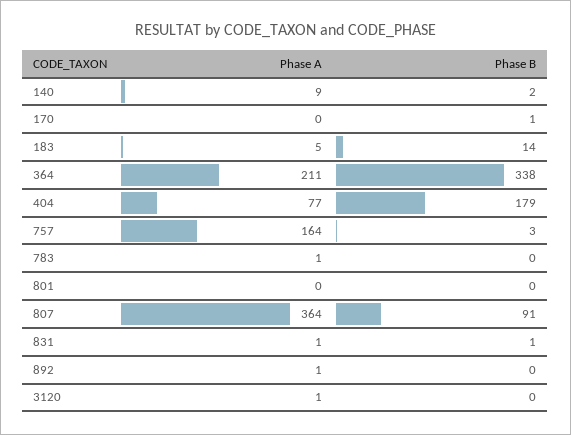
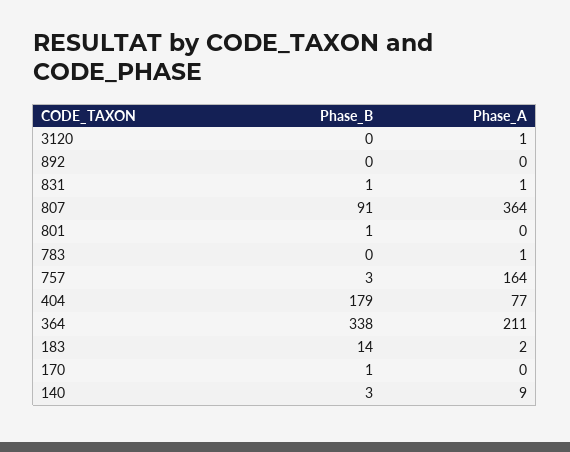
Phase B, 140: 2 -> 3
Phase A, 183: 5 -> 2
Phase B, 801: 0 -> 1
Phase A, 892: 1 -> 0

